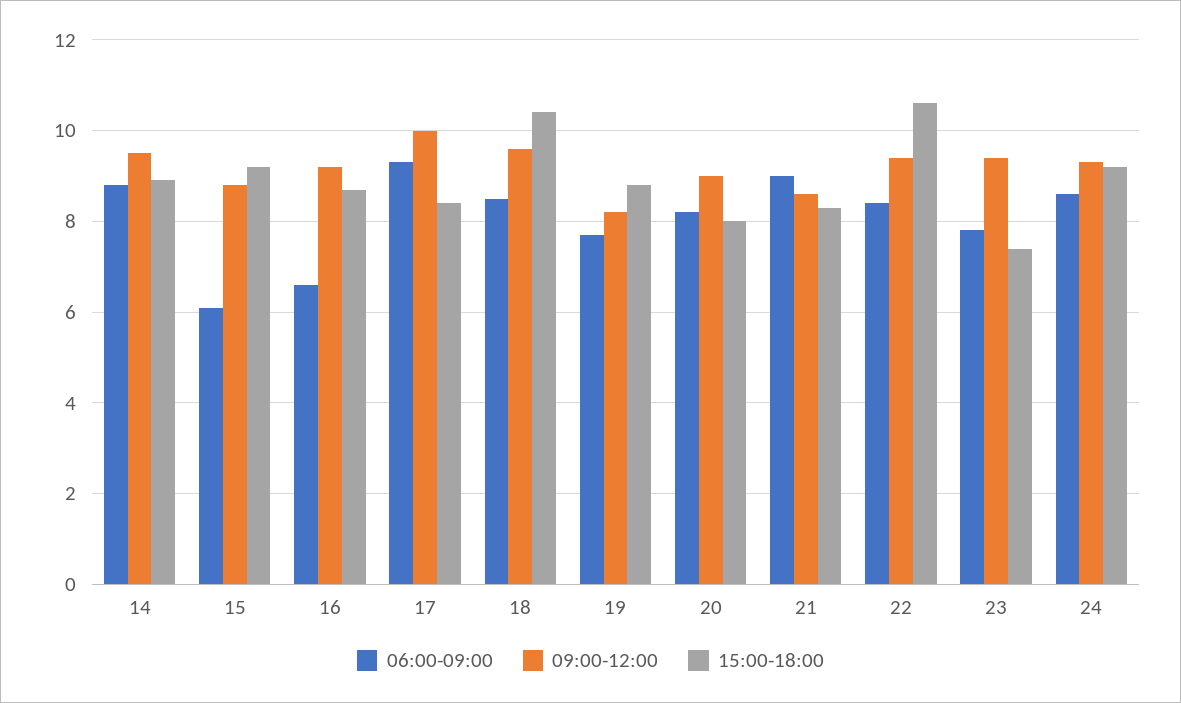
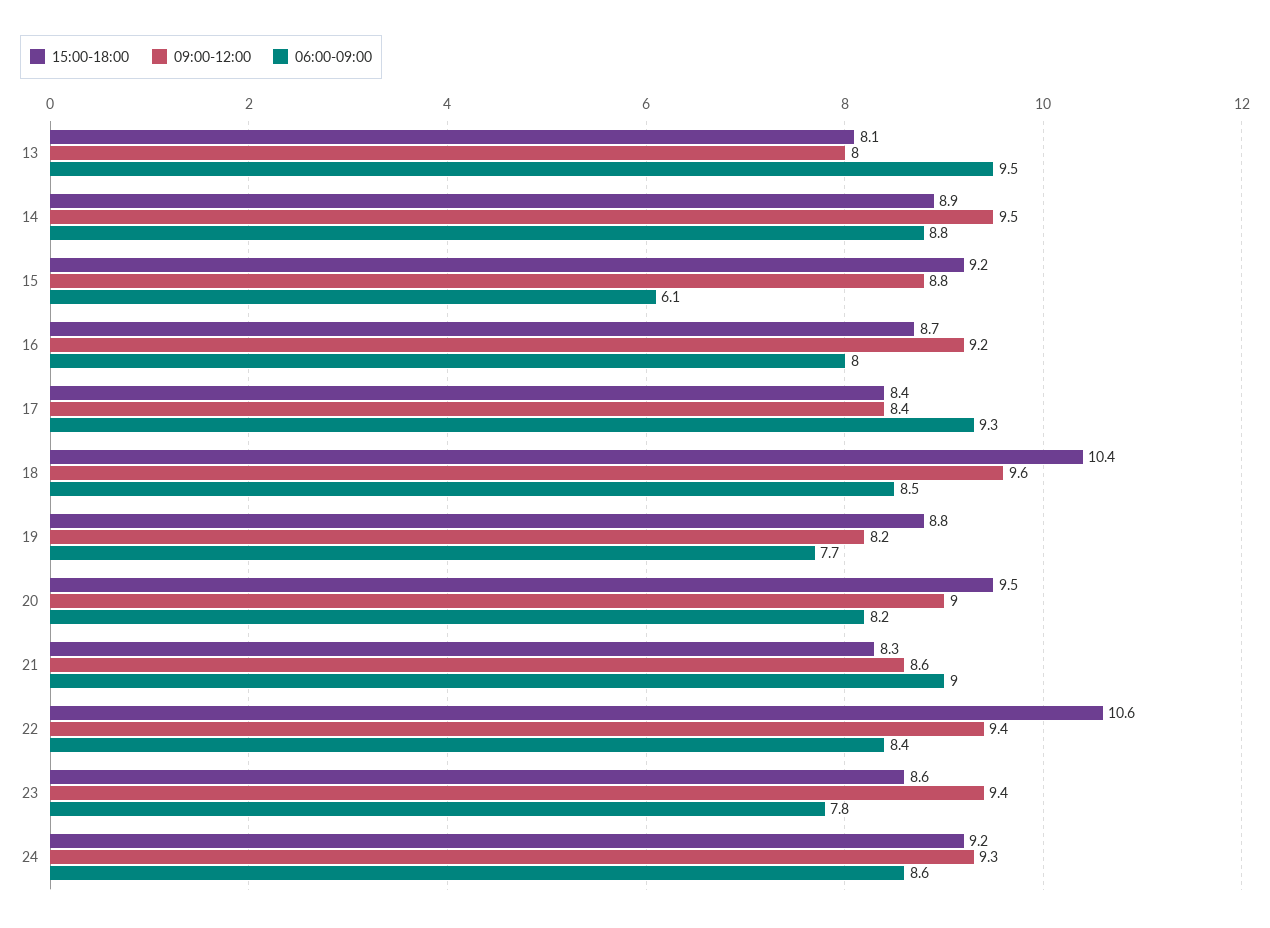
06:00-09:00, 16: 6.5 -> 8
09:00-12:00, 17: 10 -> 8.4
15:00-18:00, 20: 8 -> 9.5
15:00-18:00, 23: 7.5 -> 8.6
15:00-18:00, 13: none -> 8.1
09:00-12:00, 13: none -> 8
06:00-09:00, 13: none -> 9.5

